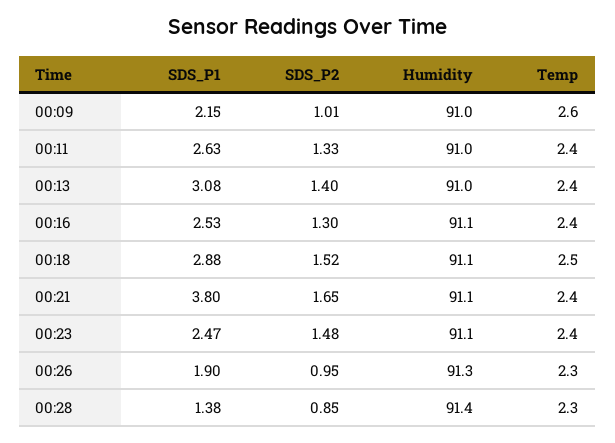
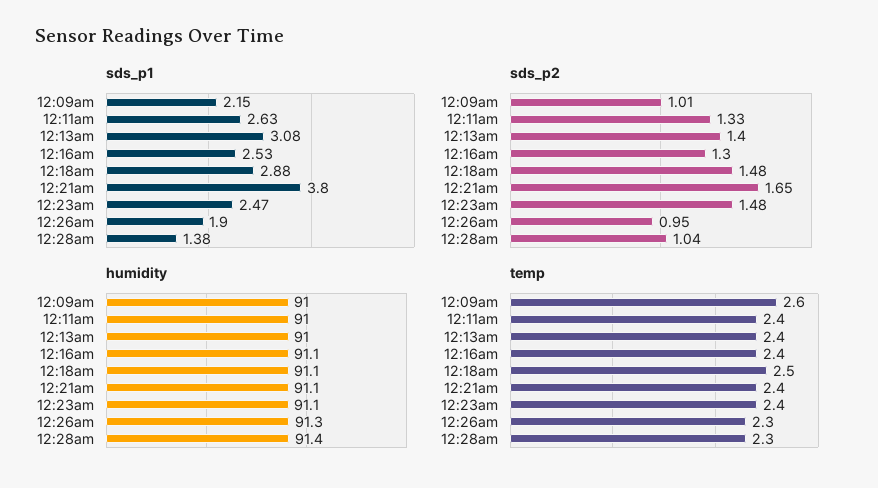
SDS_P2, 00:18: 1.52 -> 1.48
SDS_P2, 00:28: 0.85 -> 1.04

